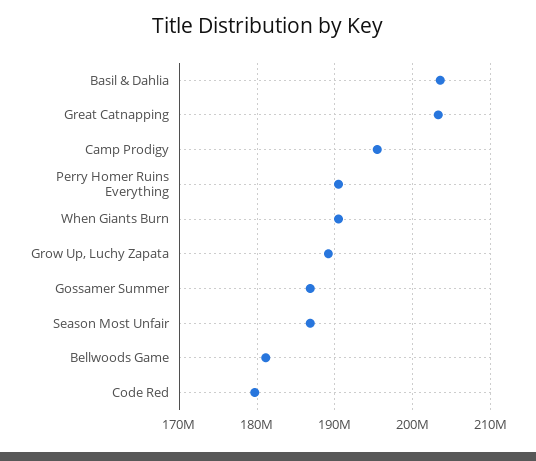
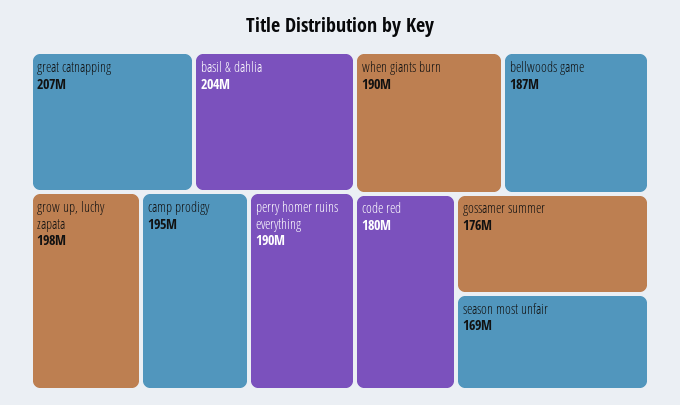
Great Catnapping: 203000000 -> 207000000
Grow Up, Luchy Zapata: 189000000 -> 198000000
Gossamer Summer: 187000000 -> 176000000
Season Most Unfair: 187000000 -> 169000000
Bellwoods Game: 181000000 -> 187000000

